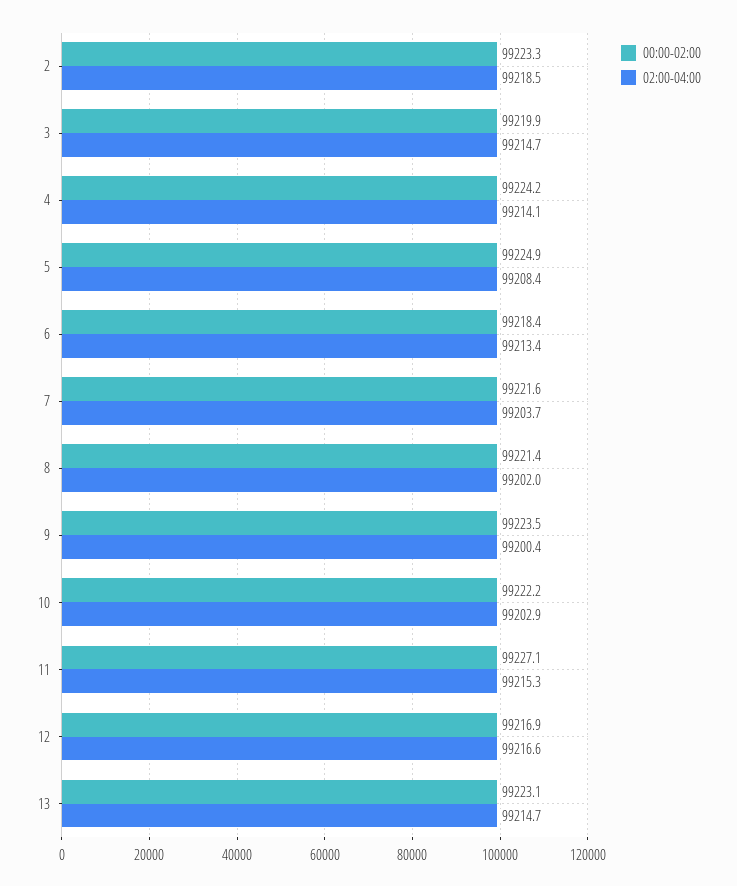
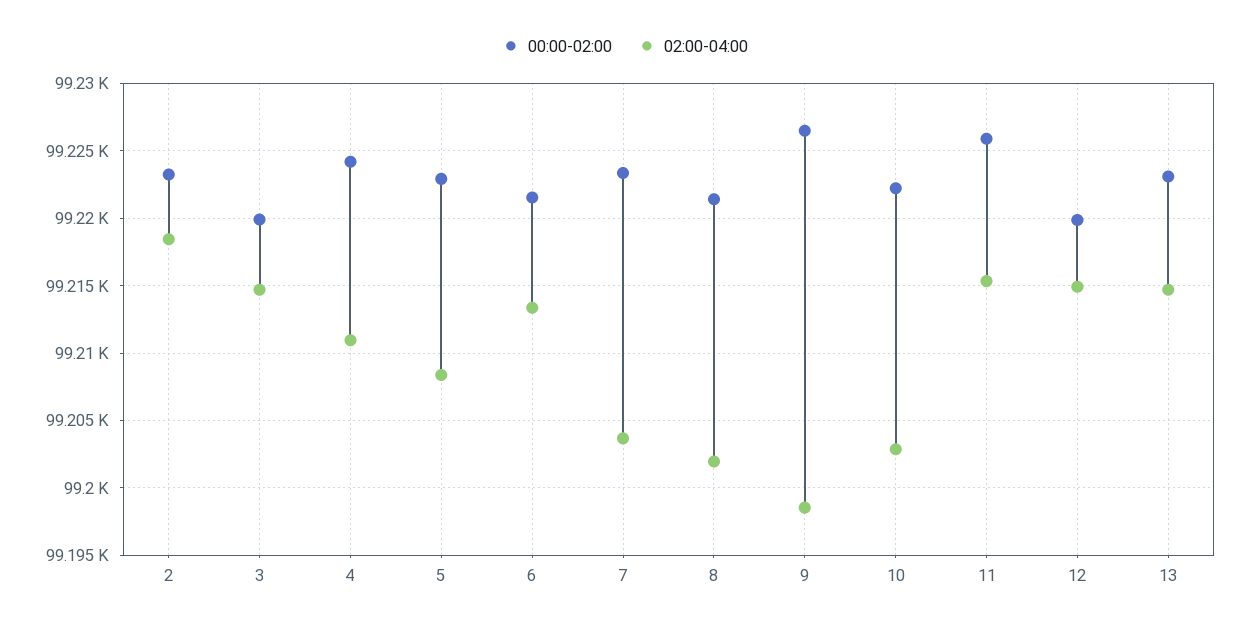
02:00-04:00, 4: 99214.1 -> 99211
00:00-02:00, 5: 99224.9 -> 99223
00:00-02:00, 6: 99218.4 -> 99221.5
00:00-02:00, 7: 99221.6 -> 99223.5
00:00-02:00, 9: 99223.5 -> 99226.5
02:00-04:00, 9: 99200.4 -> 99198.5
00:00-02:00, 11: 99227.1 -> 99226
00:00-02:00, 12: 99216.9 -> 99220
02:00-04:00, 12: 99216.6 -> 99215

